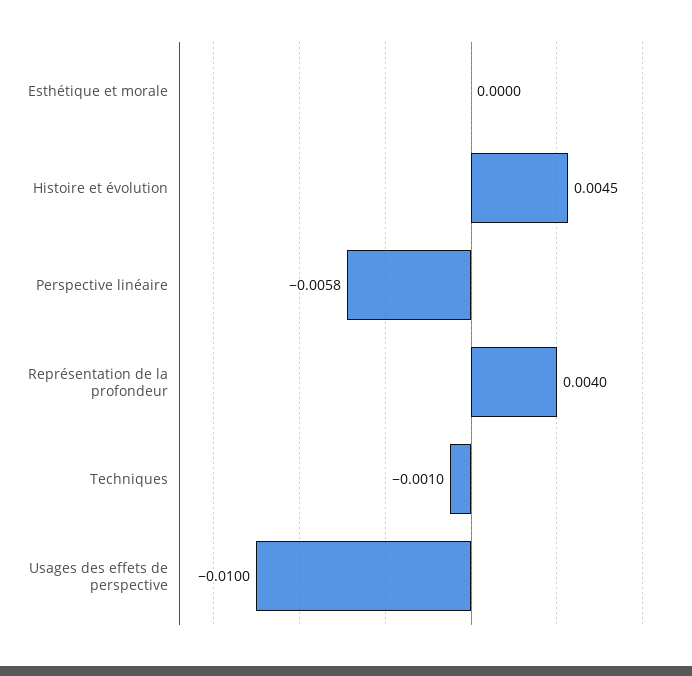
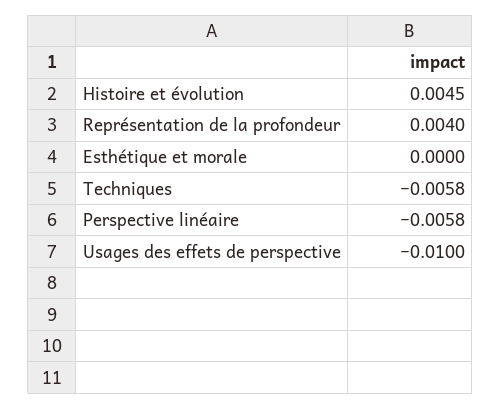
Techniques: -0.001 -> -0.0058

